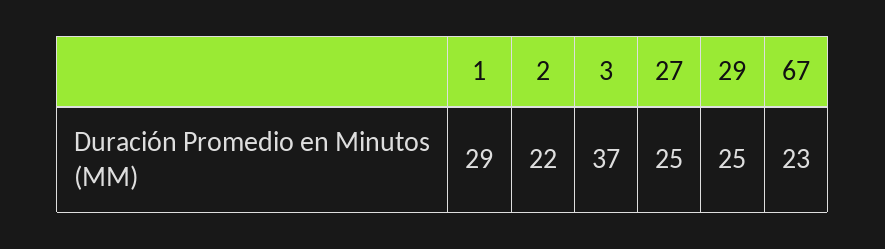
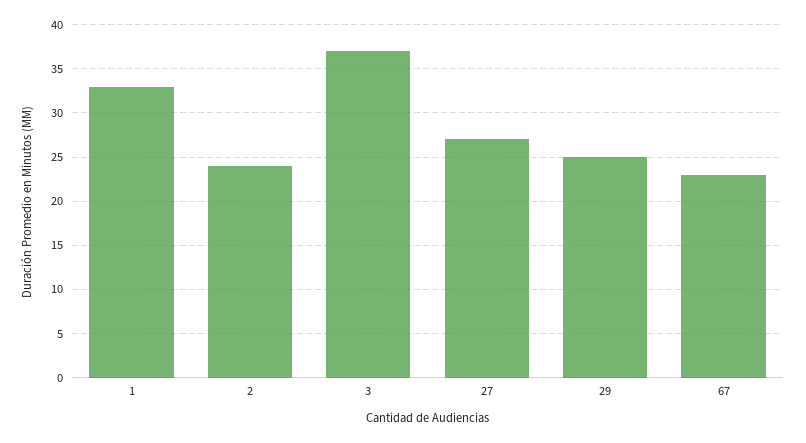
1: 29 -> 33
2: 22 -> 24
27: 25 -> 27

